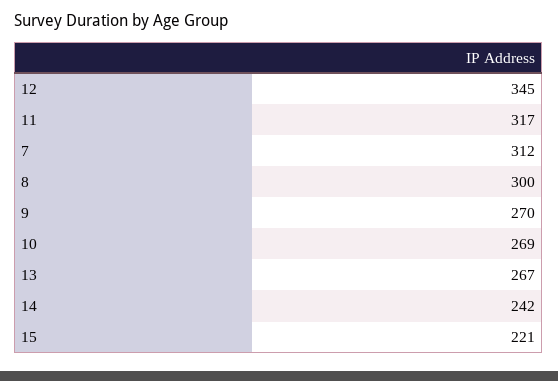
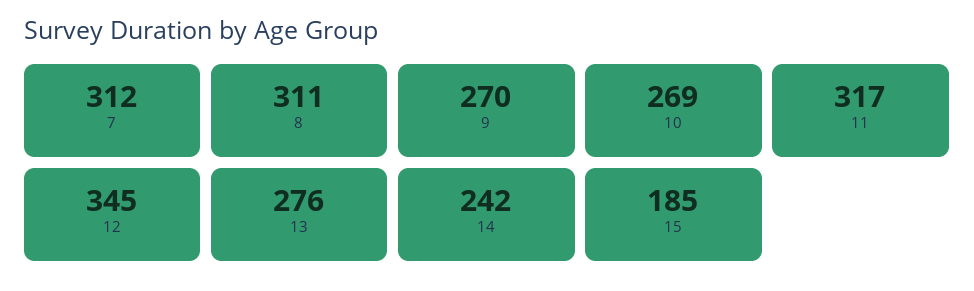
8: 300 -> 311
13: 267 -> 276
15: 221 -> 185

